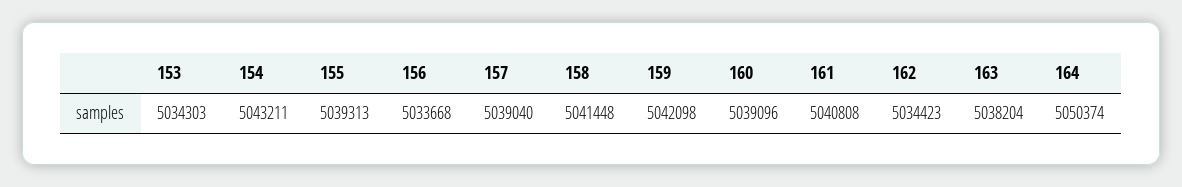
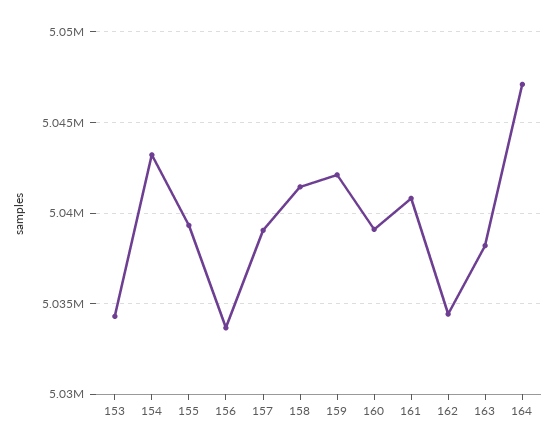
164: 5050374 -> 5047000

